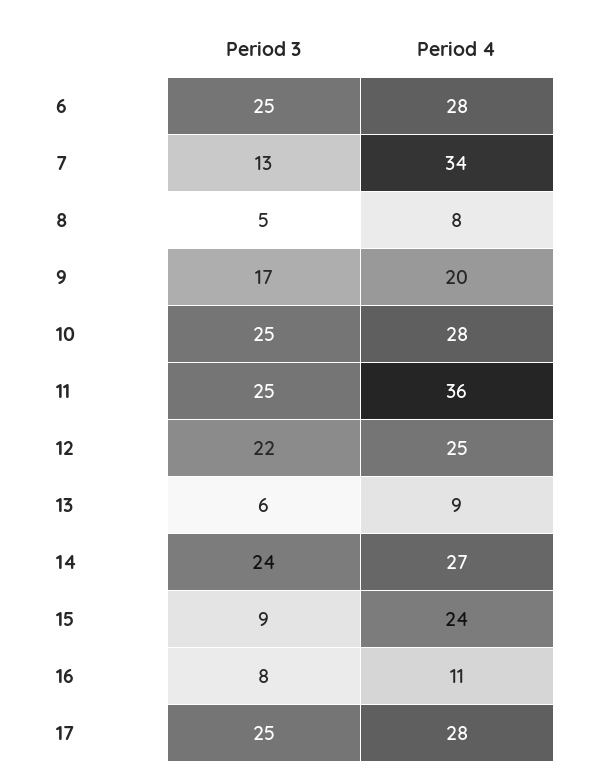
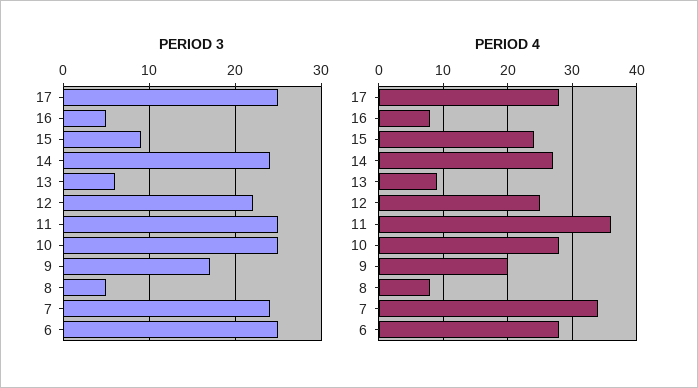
Period 3, 7: 13 -> 24
Period 3, 16: 8 -> 5
Period 4, 16: 11 -> 8

